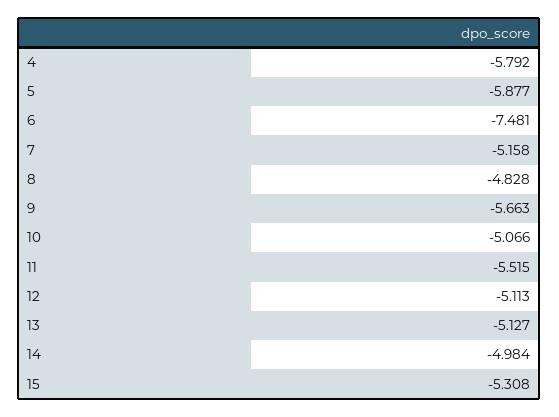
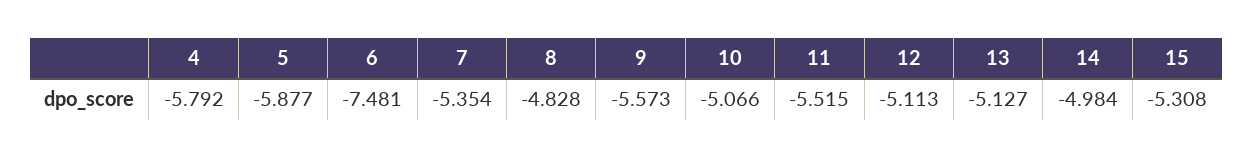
7: -5.158 -> -5.354
9: -5.663 -> -5.573

